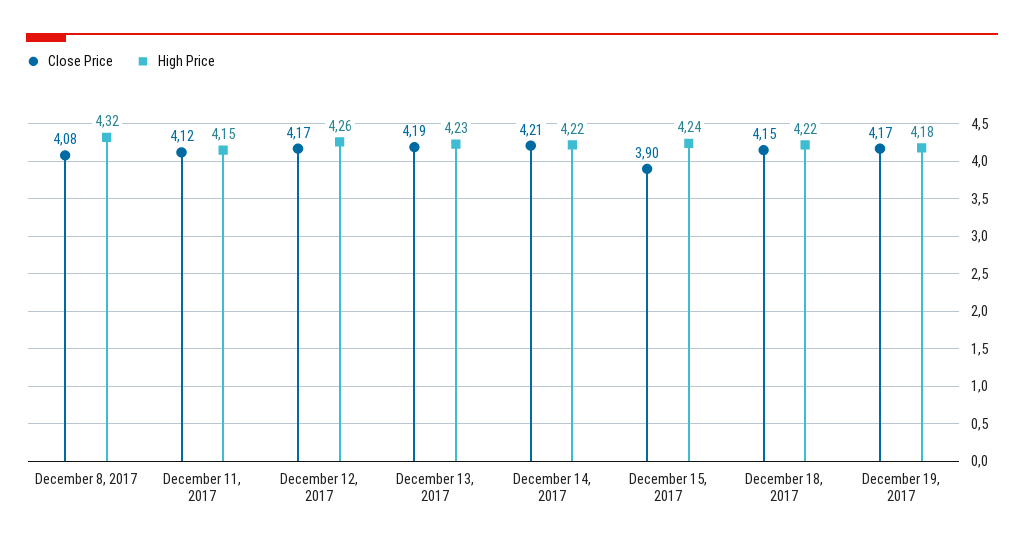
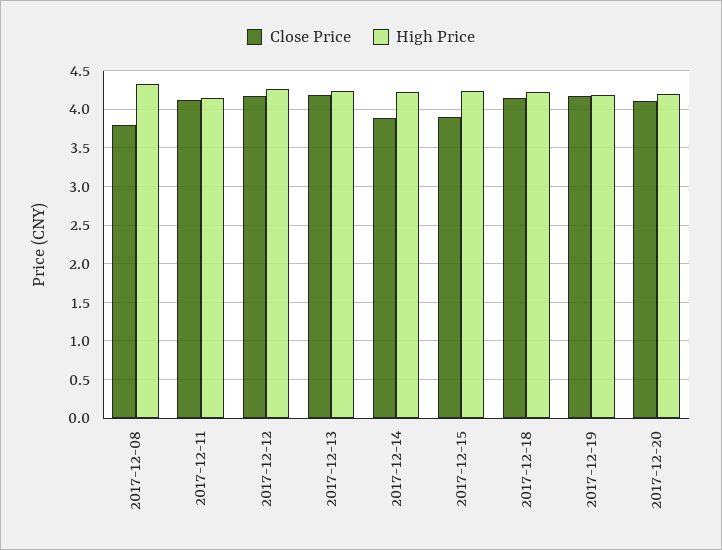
Close Price, December 8, 2017: 4.08 -> 3.8
Close Price, December 14, 2017: 4.21 -> 3.9
Close Price, 2017-12-20: none -> 4.1
High Price, 2017-12-20: none -> 4.2

